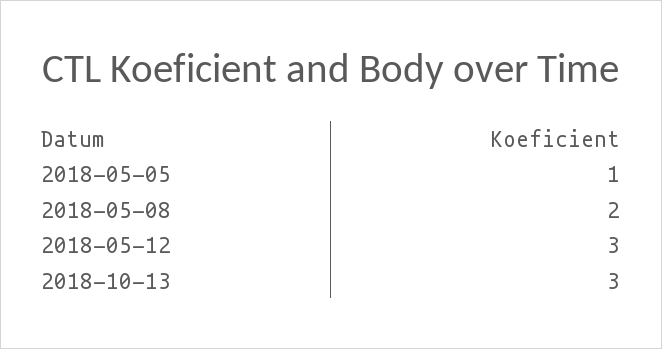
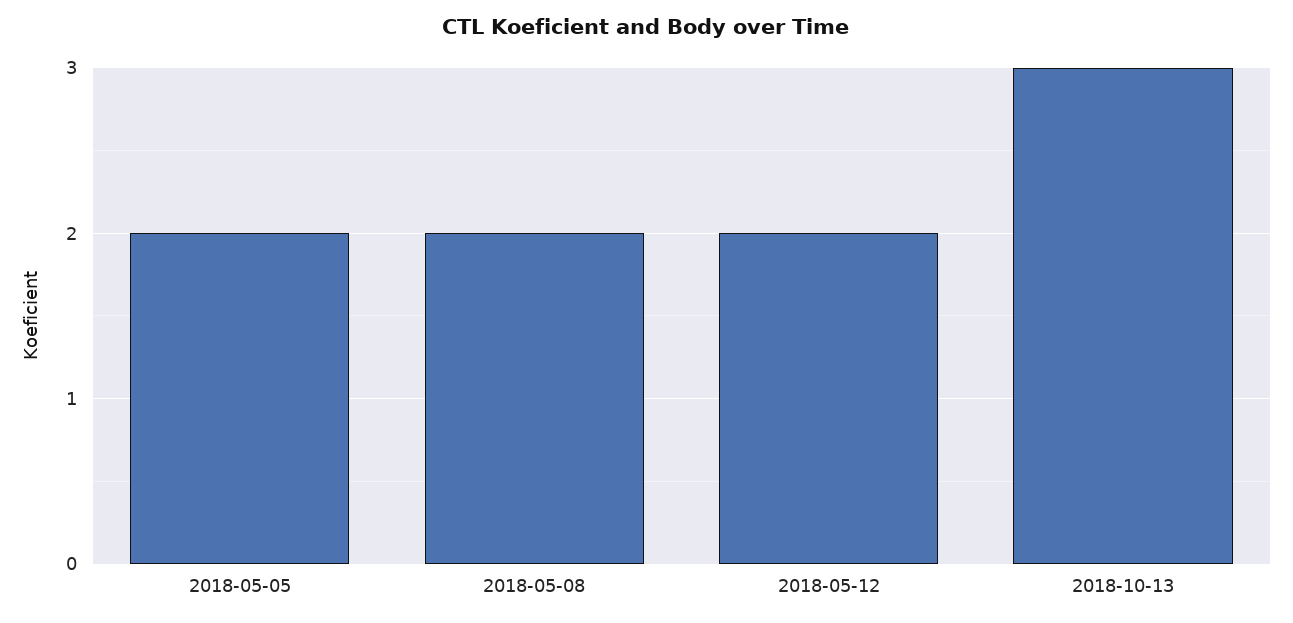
2018-05-05: 1 -> 2
2018-05-12: 3 -> 2

